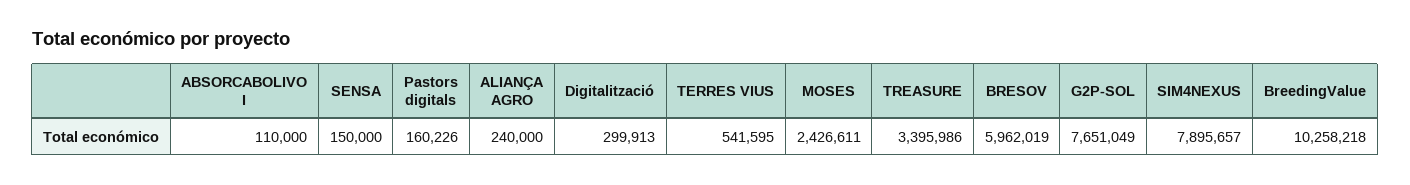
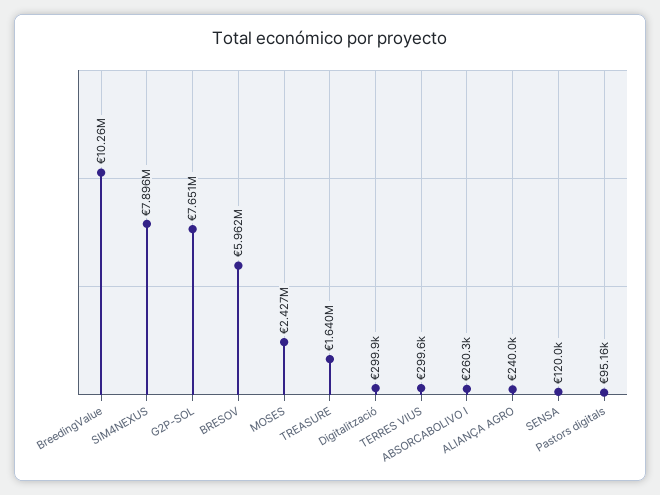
ABSORCABOLIVO I: 110000 -> 260300
SENSA: 150000 -> 120000
Pastors digitals: 160226 -> 95160
TERRES VIUS: 541595 -> 299600
TREASURE: 3395986 -> 1640000

